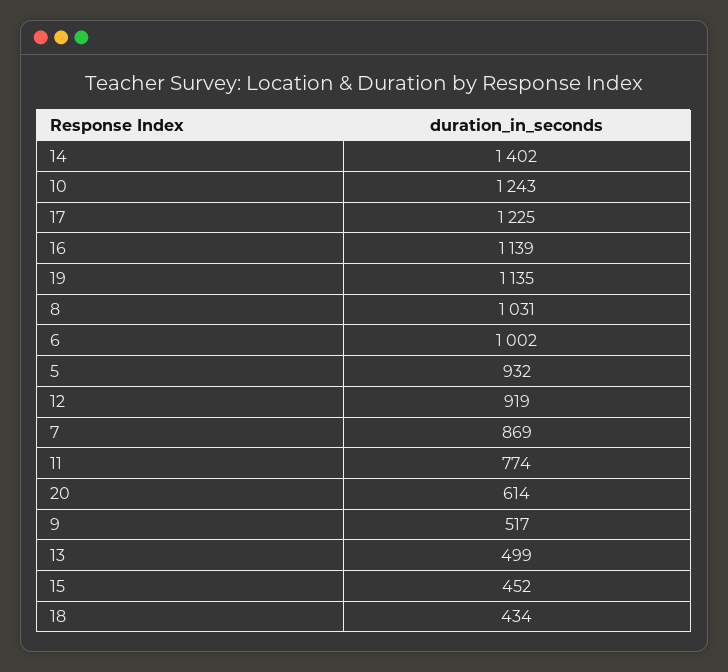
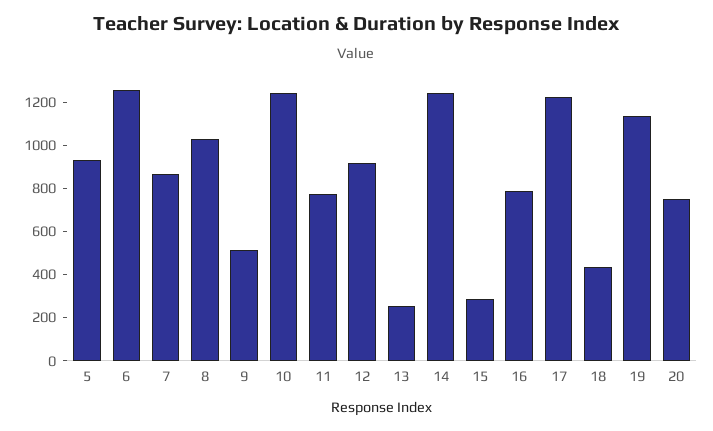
14: 1402 -> 1250
16: 1139 -> 800
6: 1002 -> 1250
20: 614 -> 750
13: 499 -> 250
15: 452 -> 300

